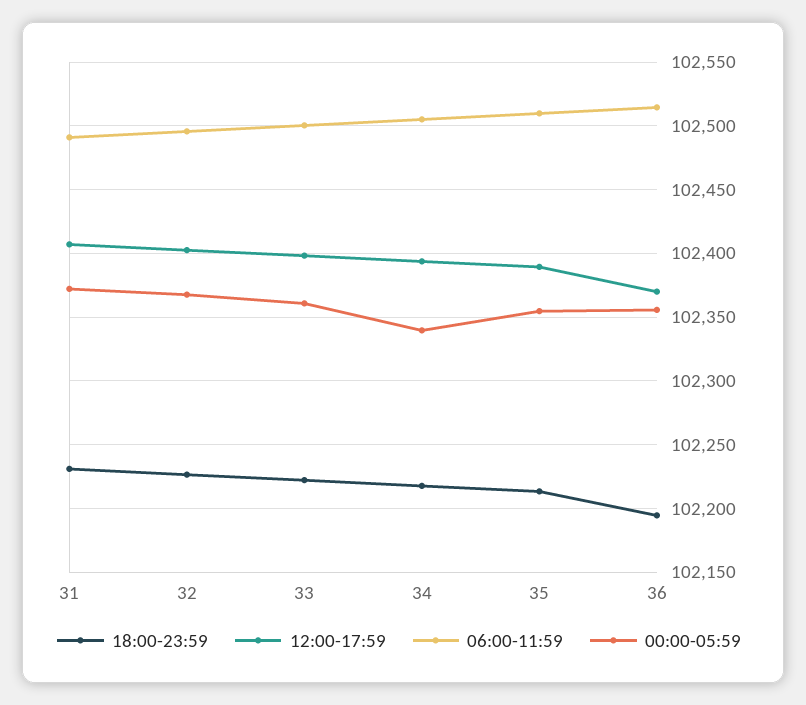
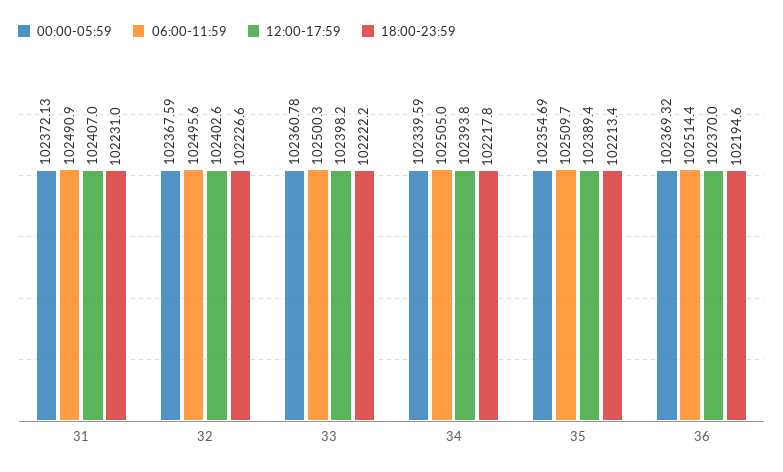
00:00-05:59, 36: 102355 -> 102369.32

